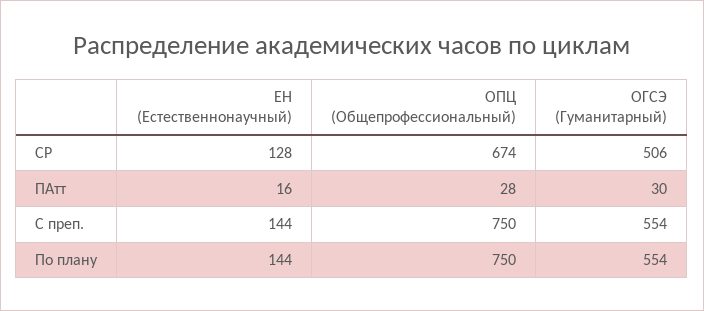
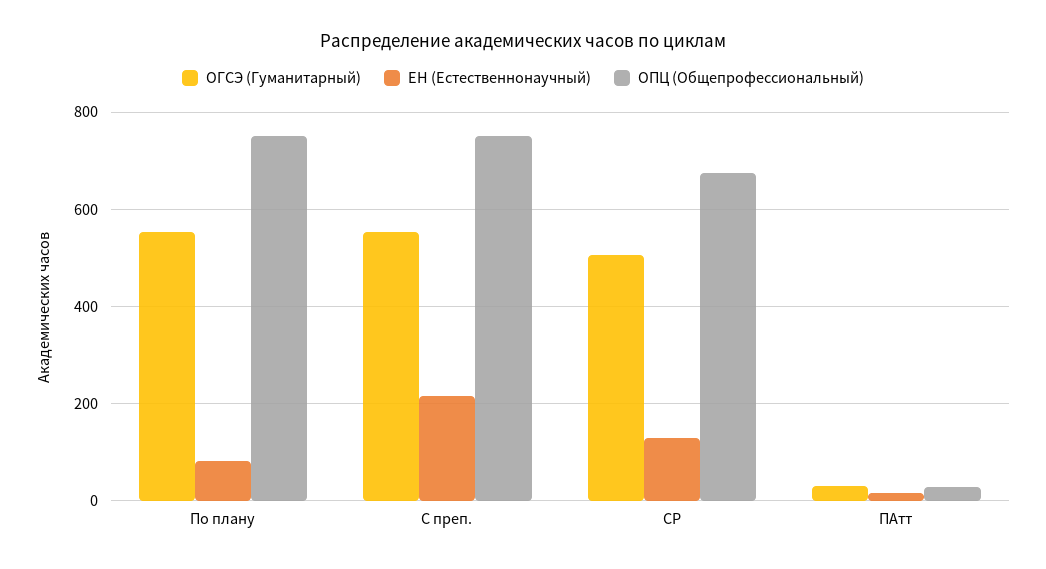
ЕН (Естественнонаучный), С преп.: 144 -> 220
ЕН (Естественнонаучный), По плану: 144 -> 80

